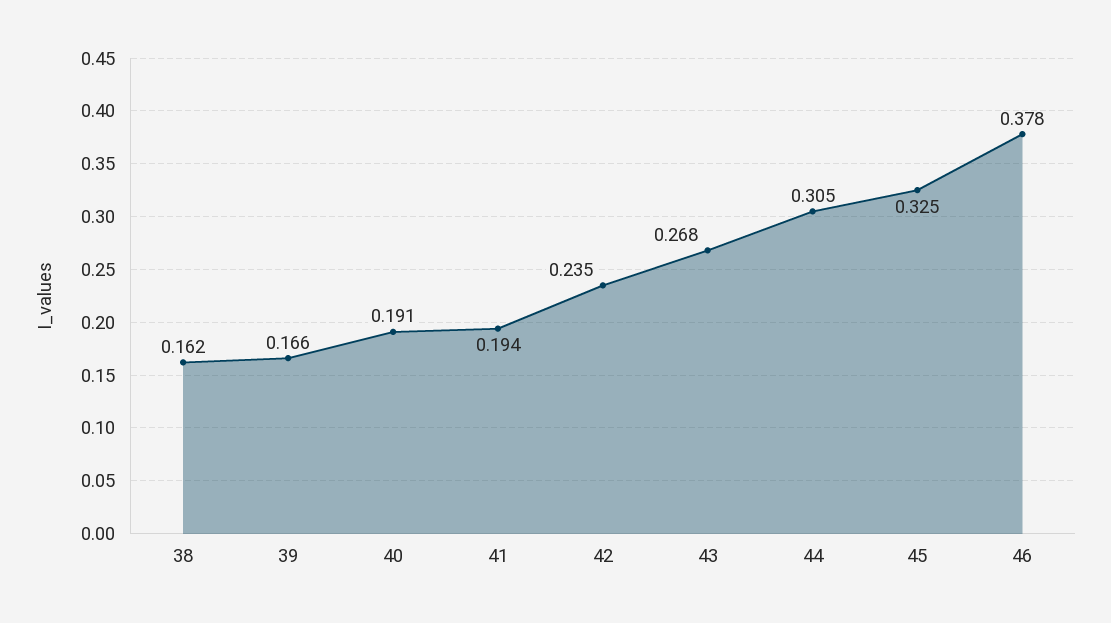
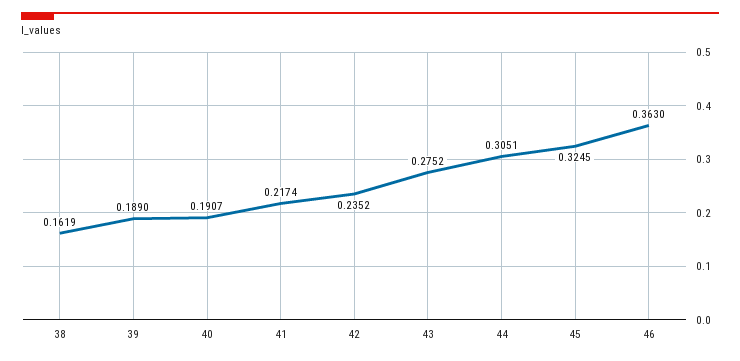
39: 0.166 -> 0.189
41: 0.194 -> 0.2174
43: 0.268 -> 0.2752
46: 0.378 -> 0.363

